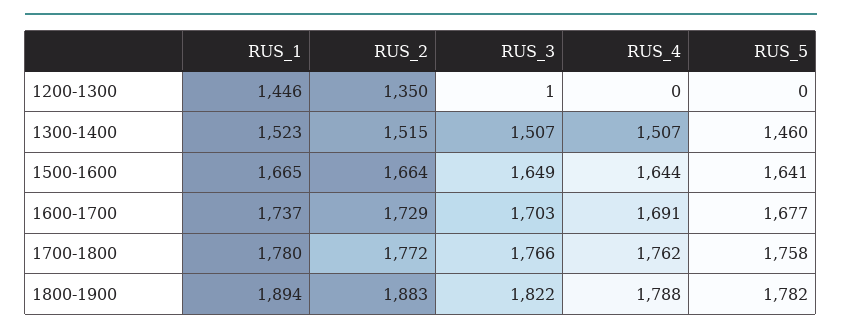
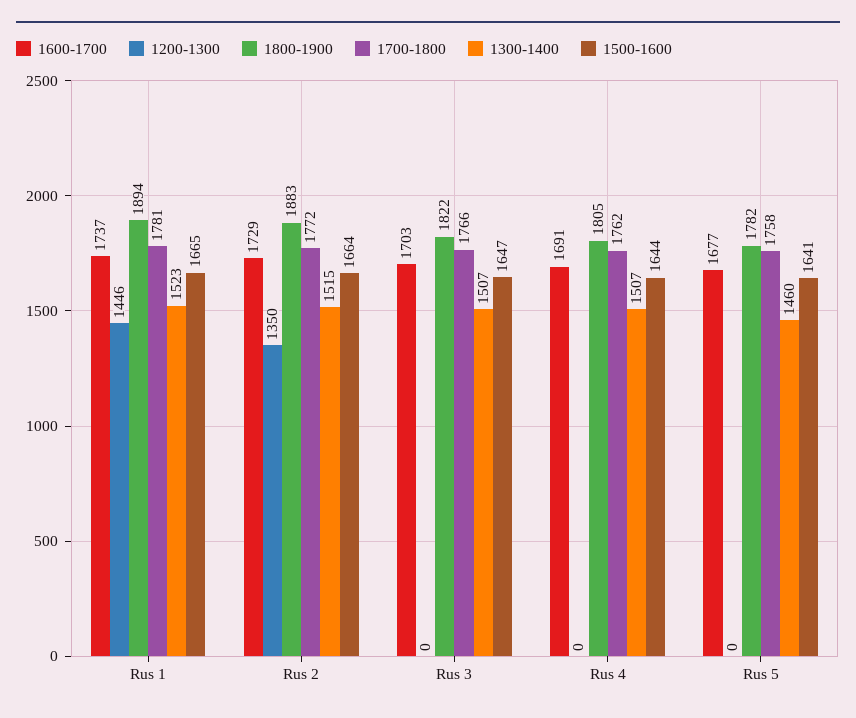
1200-1300, RUS_3: 1 -> 0
1500-1600, RUS_3: 1649 -> 1647
1700-1800, RUS_1: 1780 -> 1781
1800-1900, RUS_4: 1788 -> 1805

